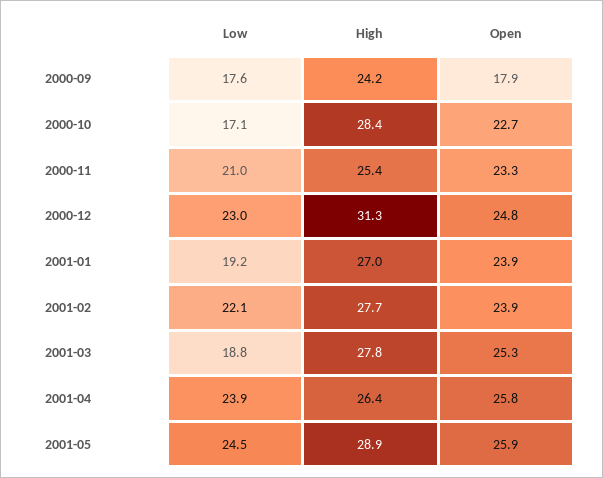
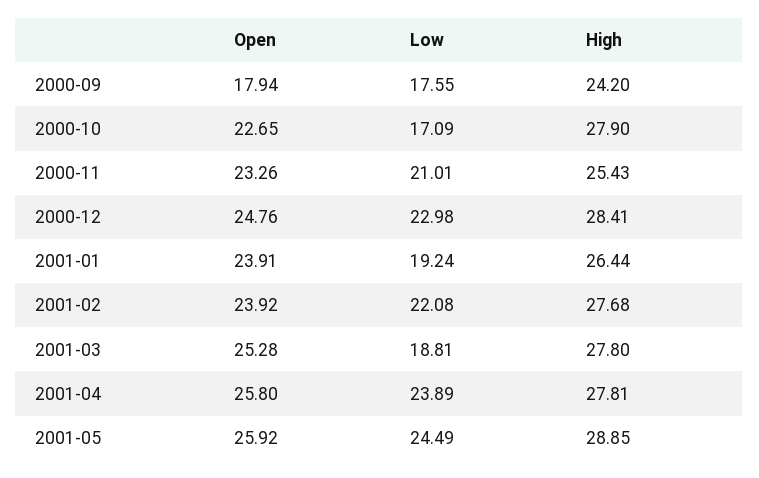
High, 2000-10: 28.4 -> 27.9
High, 2000-12: 31.3 -> 28.41
High, 2001-01: 27 -> 26.44
High, 2001-04: 26.4 -> 27.81

